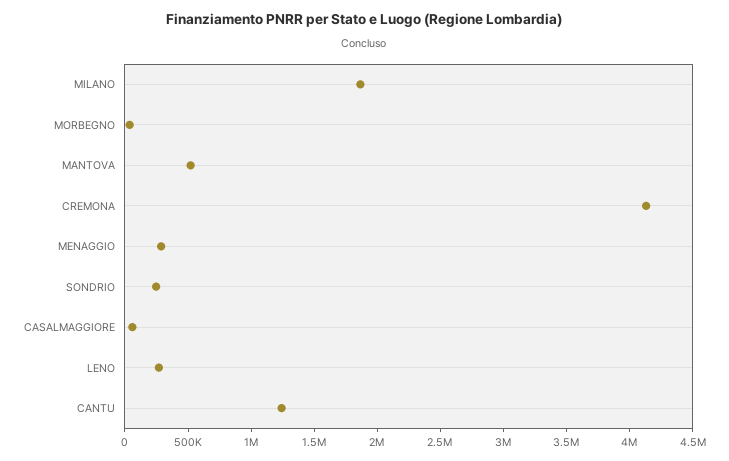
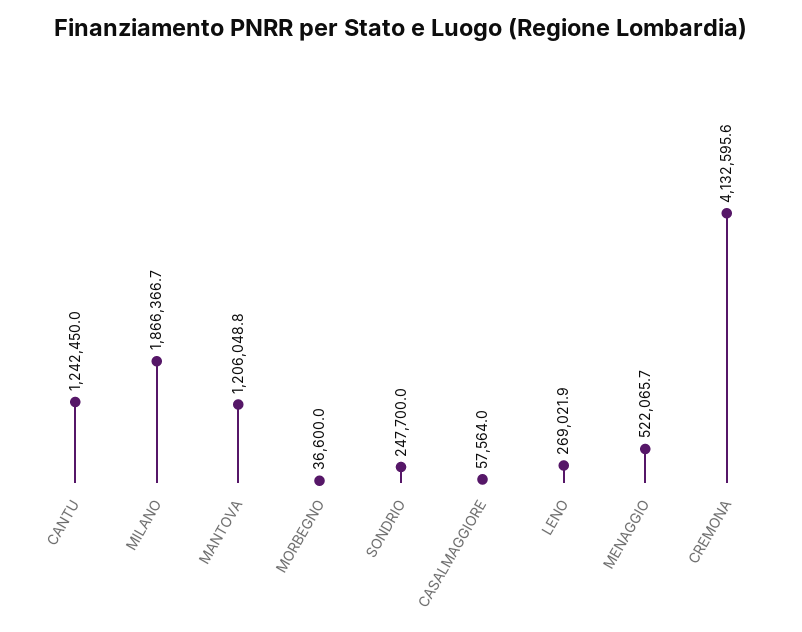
MANTOVA: 500000 -> 1206048.8
MENAGGIO: 300000 -> 522065.7

